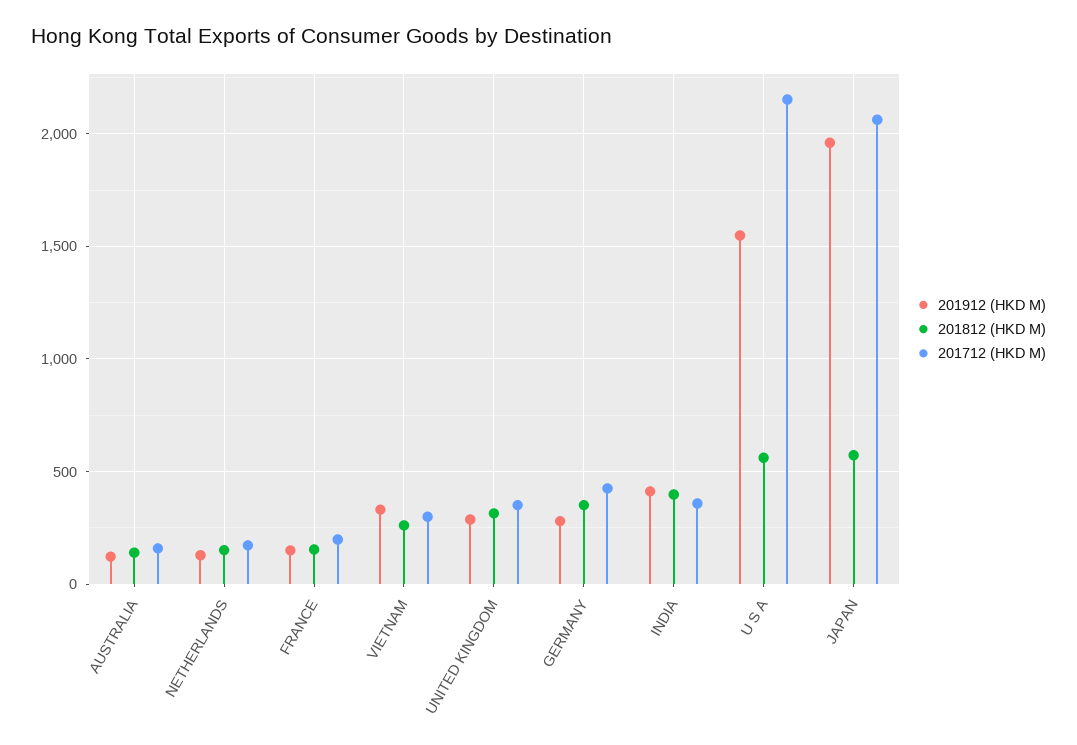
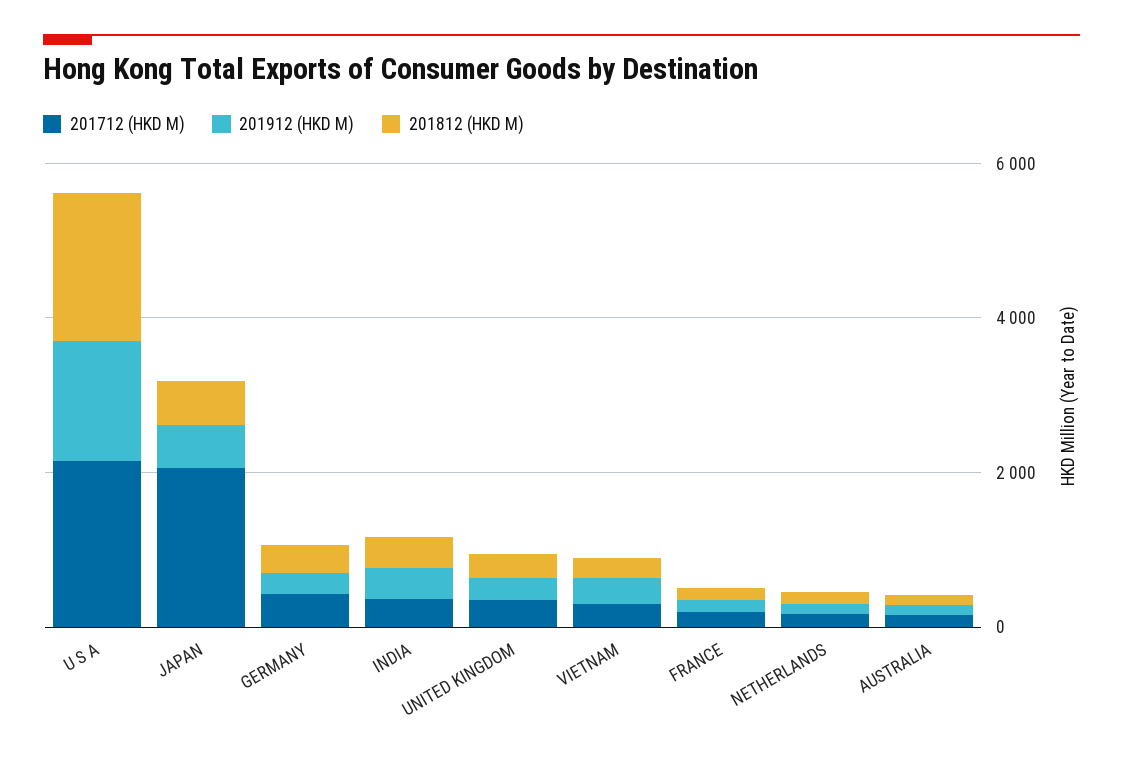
201812 (HKD M), U S A: 550 -> 2000
201912 (HKD M), JAPAN: 1950 -> 500

